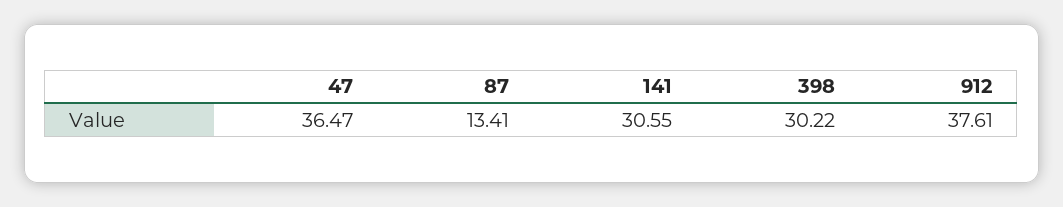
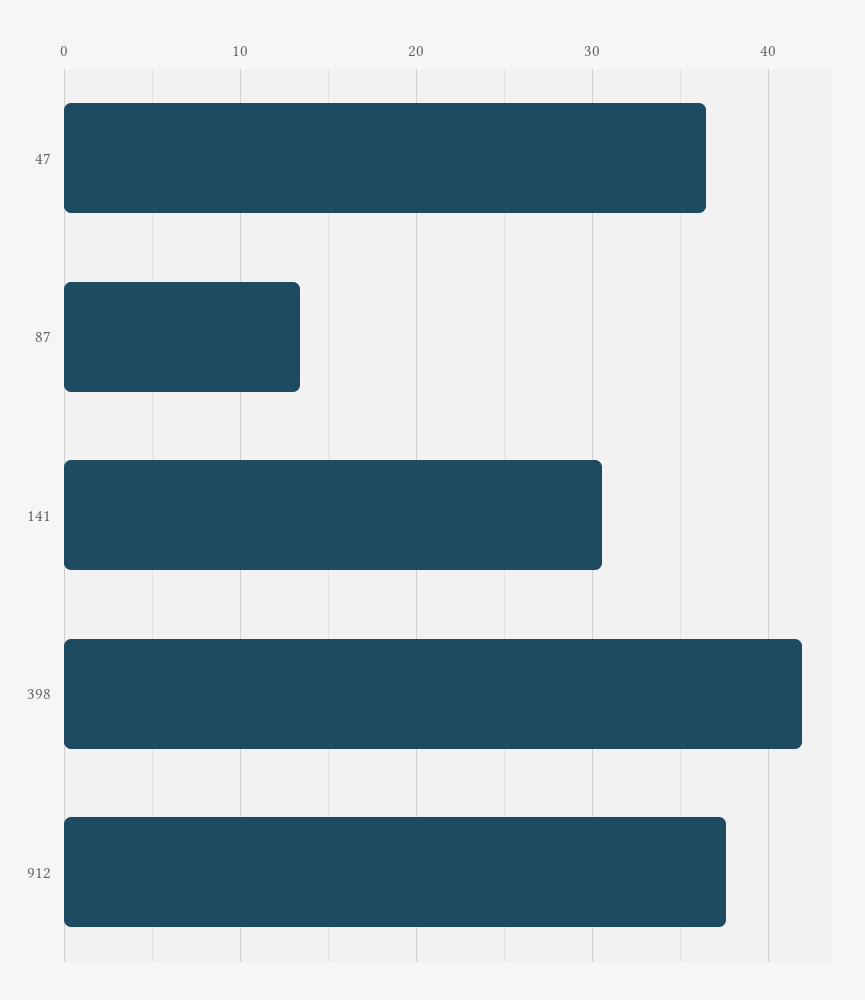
398: 30.22 -> 42

